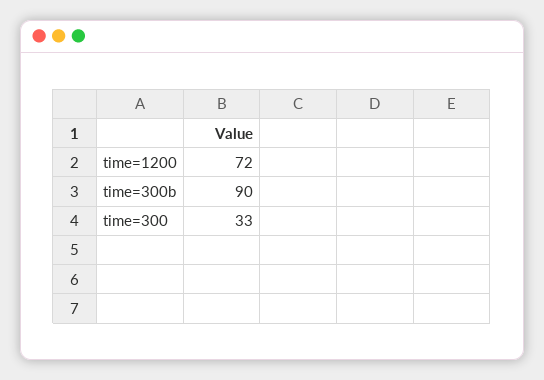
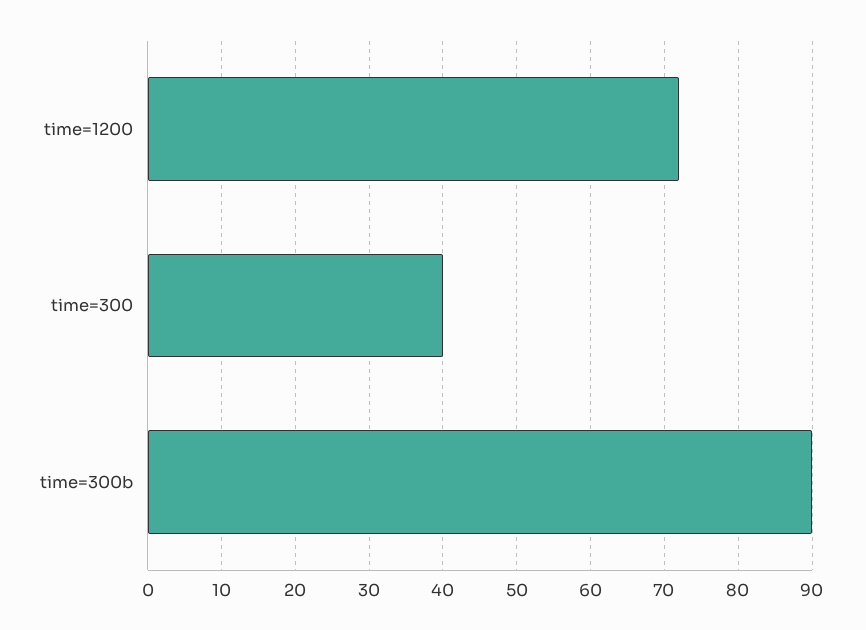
time=300: 33 -> 40

